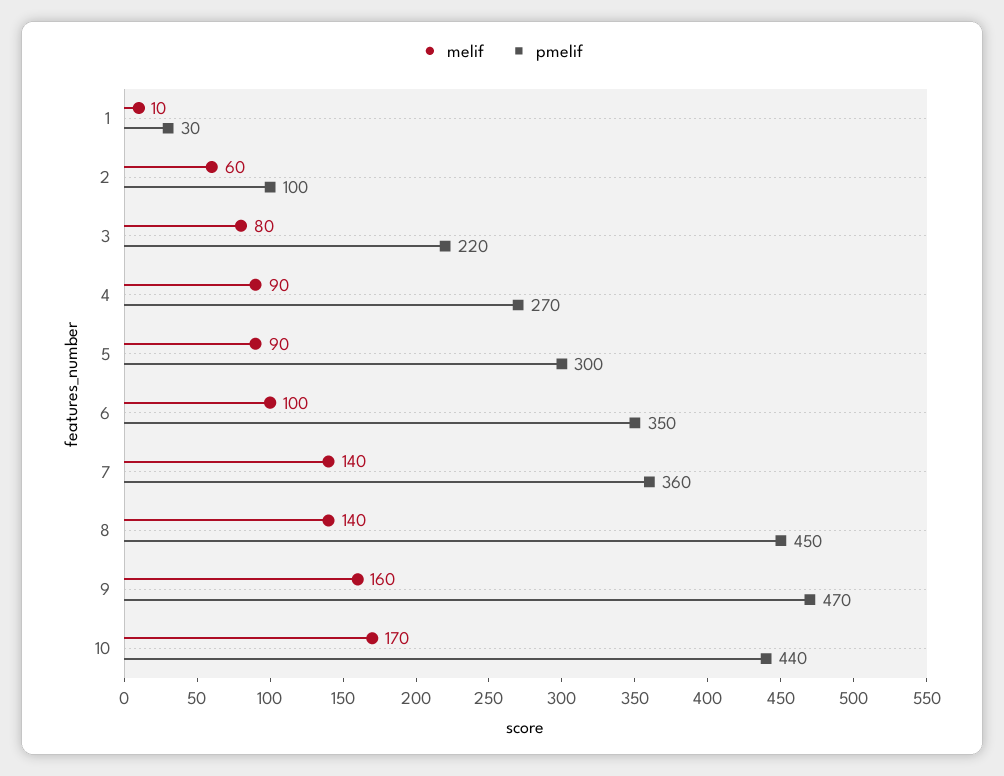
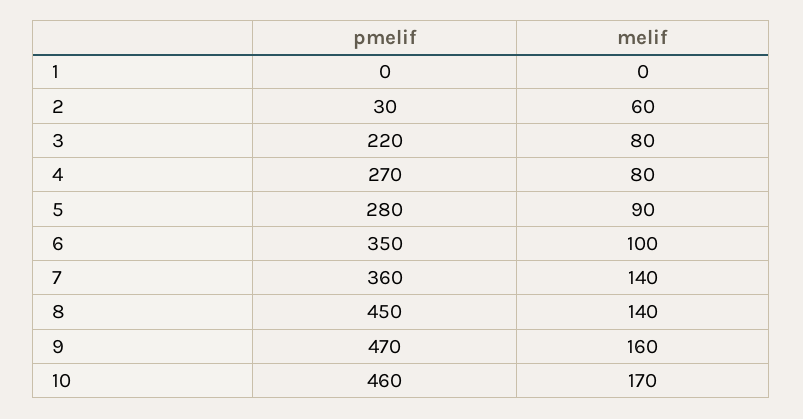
melif, 1: 10 -> 0
pmelif, 1: 30 -> 0
pmelif, 2: 100 -> 30
melif, 4: 90 -> 80
pmelif, 5: 300 -> 280
pmelif, 10: 440 -> 460

